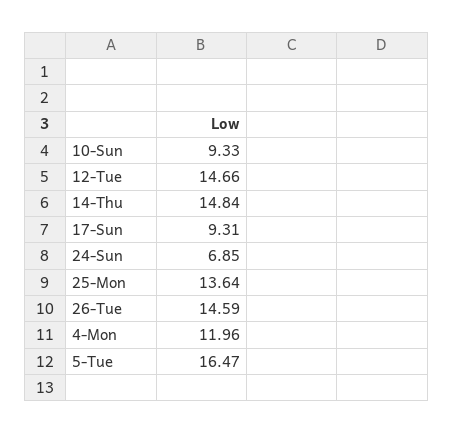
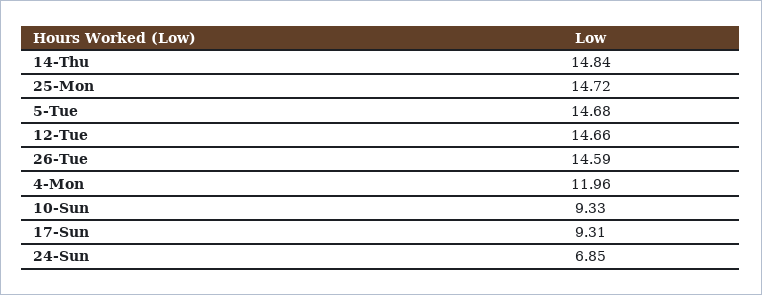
25-Mon: 13.64 -> 14.72
5-Tue: 16.47 -> 14.68

